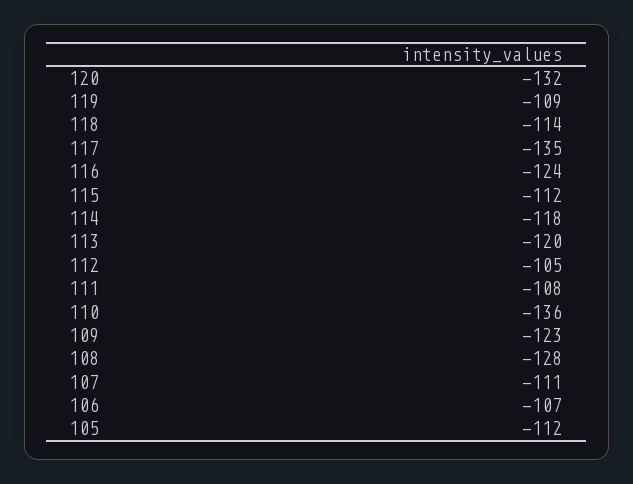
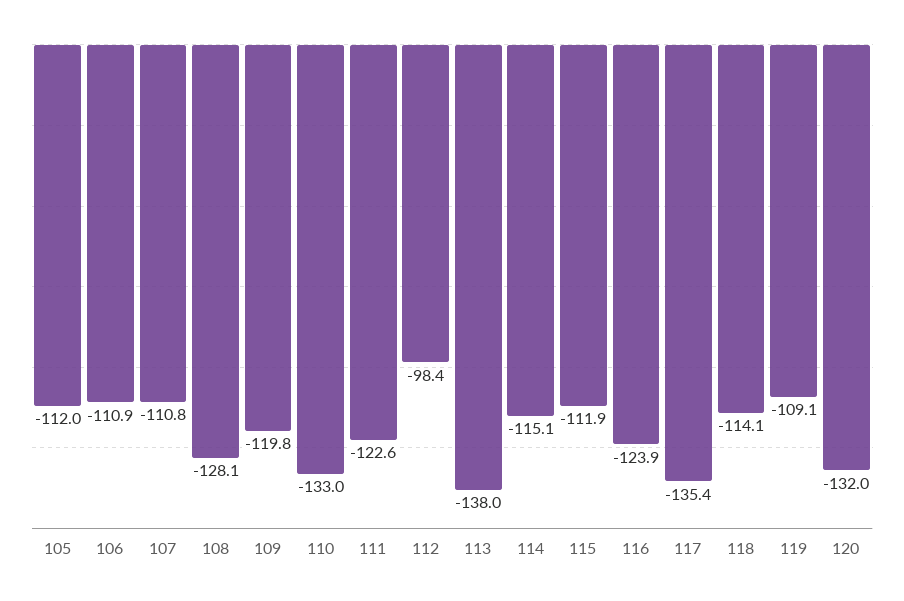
114: -118 -> -115.1
113: -120 -> -138
112: -105 -> -98.4
111: -108 -> -122.6
110: -136 -> -133
109: -123 -> -119.8
106: -107 -> -110.9

